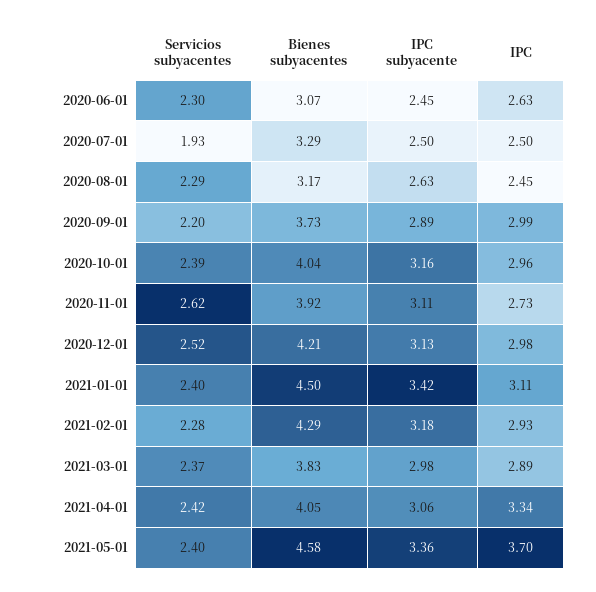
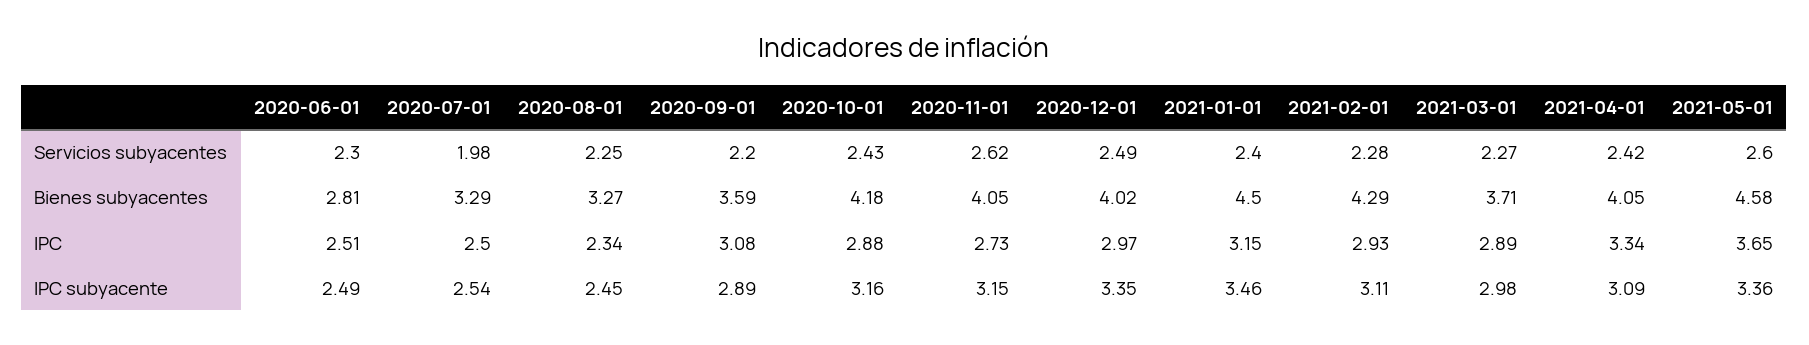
Bienes subyacentes, 2020-06-01: 3.07 -> 2.81
IPC subyacente, 2020-06-01: 2.45 -> 2.49
IPC, 2020-06-01: 2.63 -> 2.51
Servicios subyacentes, 2020-07-01: 1.93 -> 1.98
IPC subyacente, 2020-07-01: 2.5 -> 2.54
Servicios subyacentes, 2020-08-01: 2.29 -> 2.25
Bienes subyacentes, 2020-08-01: 3.17 -> 3.27
IPC subyacente, 2020-08-01: 2.63 -> 2.45
IPC, 2020-08-01: 2.45 -> 2.34
Bienes subyacentes, 2020-09-01: 3.73 -> 3.59
IPC, 2020-09-01: 2.99 -> 3.08
Servicios subyacentes, 2020-10-01: 2.39 -> 2.43
Bienes subyacentes, 2020-10-01: 4.04 -> 4.18
IPC, 2020-10-01: 2.96 -> 2.88
Bienes subyacentes, 2020-11-01: 3.92 -> 4.05
IPC subyacente, 2020-11-01: 3.11 -> 3.15
Servicios subyacentes, 2020-12-01: 2.52 -> 2.49
Bienes subyacentes, 2020-12-01: 4.21 -> 4.02
IPC subyacente, 2020-12-01: 3.13 -> 3.35
IPC, 2020-12-01: 2.98 -> 2.97
IPC subyacente, 2021-01-01: 3.42 -> 3.46
IPC, 2021-01-01: 3.11 -> 3.15
IPC subyacente, 2021-02-01: 3.18 -> 3.11
Servicios subyacentes, 2021-03-01: 2.37 -> 2.27
Bienes subyacentes, 2021-03-01: 3.83 -> 3.71
IPC subyacente, 2021-04-01: 3.06 -> 3.09
Servicios subyacentes, 2021-05-01: 2.4 -> 2.6
IPC, 2021-05-01: 3.7 -> 3.65

